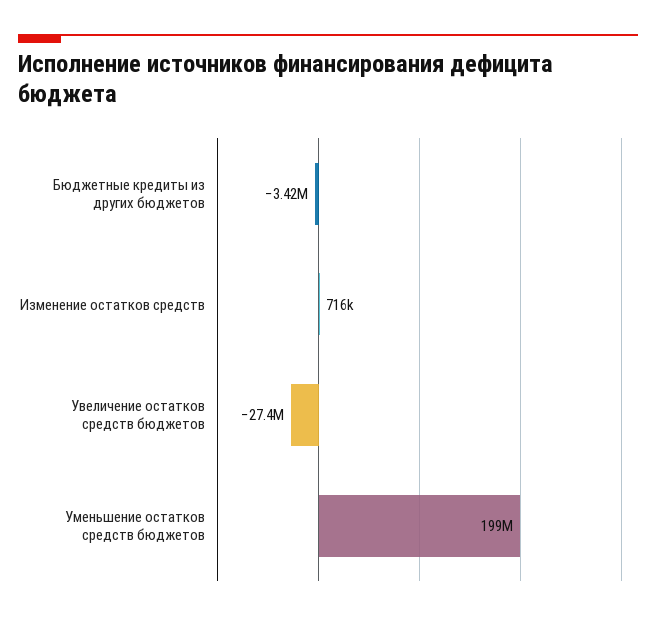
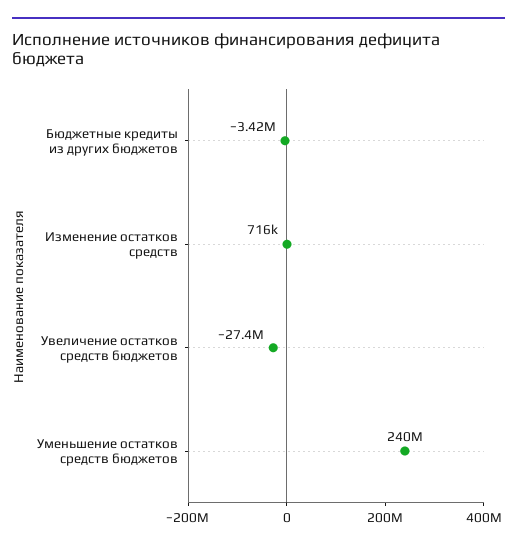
Уменьшение остатков средств бюджетов: 199000000 -> 240000000

